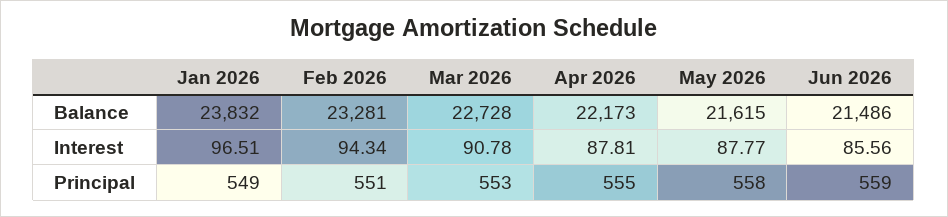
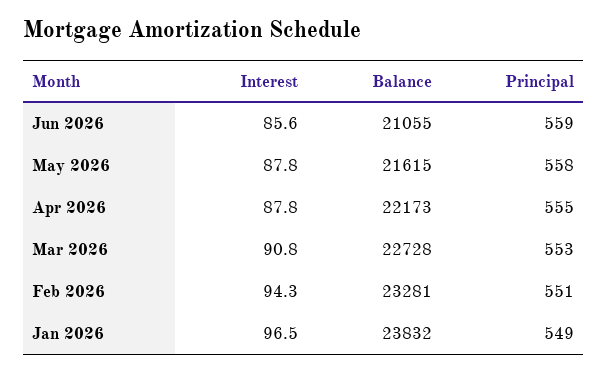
Jun 2026, Balance: 21486 -> 21055

